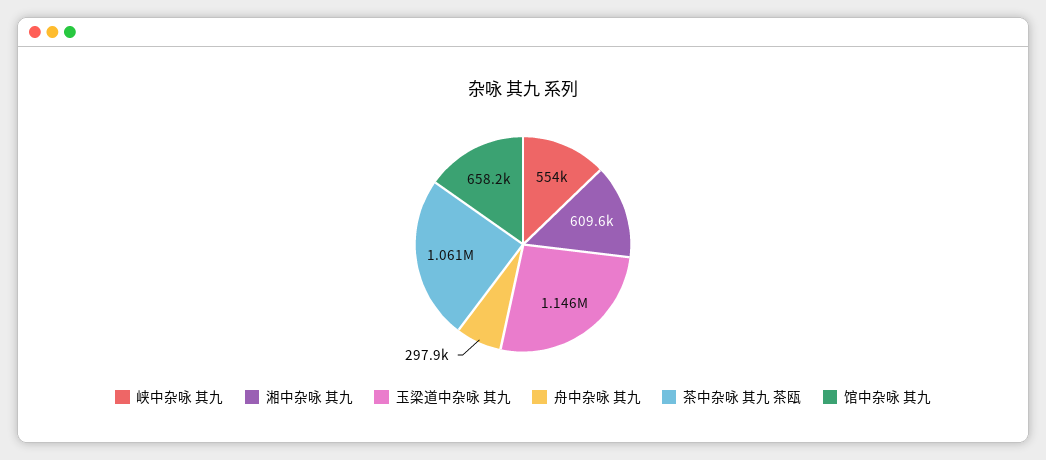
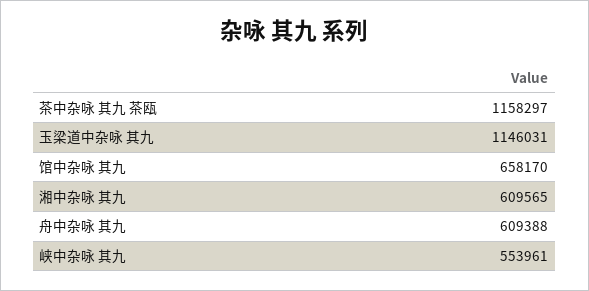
舟中杂咏 其九: 297900 -> 609388
茶中杂咏 其九 茶瓯: 1061000 -> 1158297

